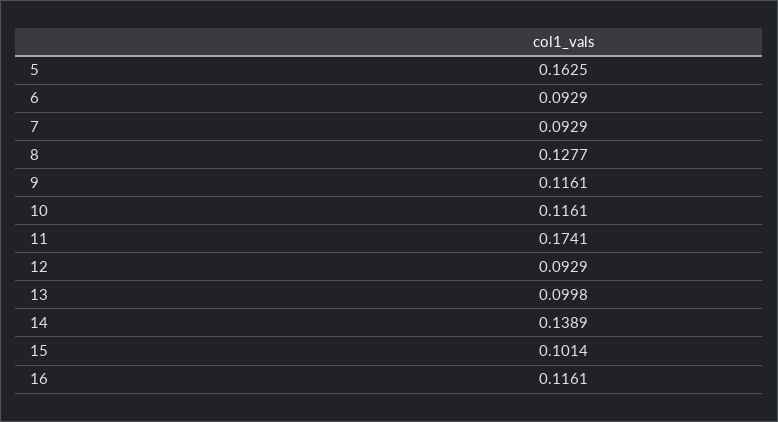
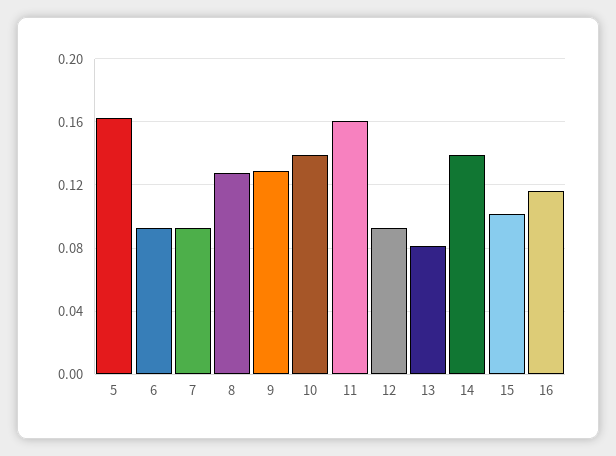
9: 0.1161 -> 0.13
10: 0.1161 -> 0.14
11: 0.1741 -> 0.16
13: 0.0998 -> 0.08

